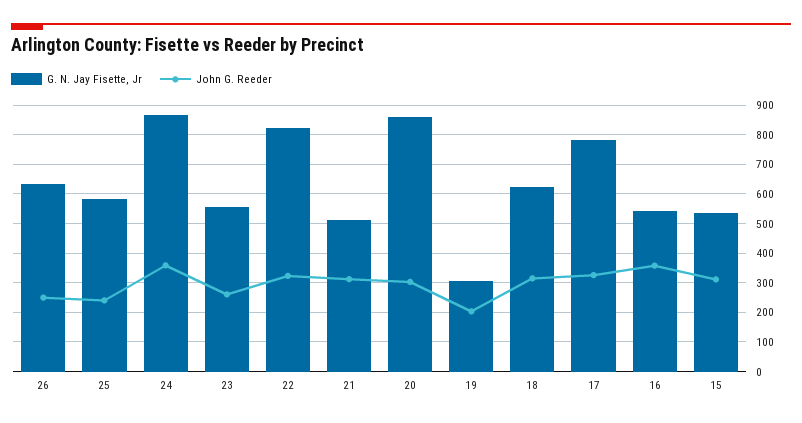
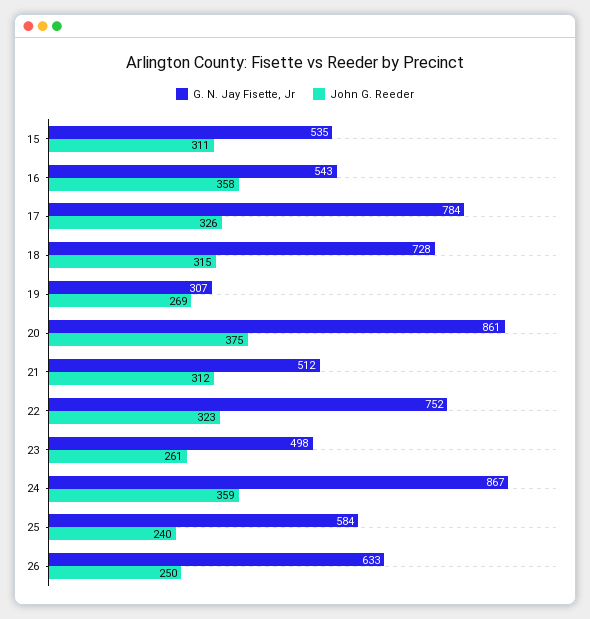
G. N. Jay Fisette, Jr, 23: 550 -> 498
G. N. Jay Fisette, Jr, 22: 825 -> 752
John G. Reeder, 20: 300 -> 375
John G. Reeder, 19: 200 -> 269
G. N. Jay Fisette, Jr, 18: 625 -> 728

